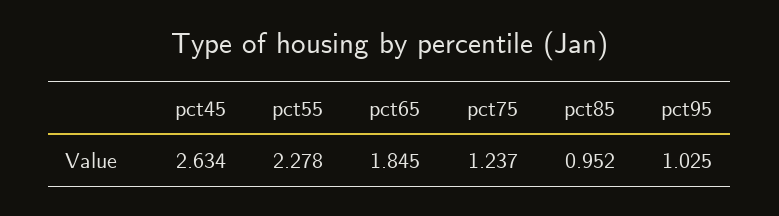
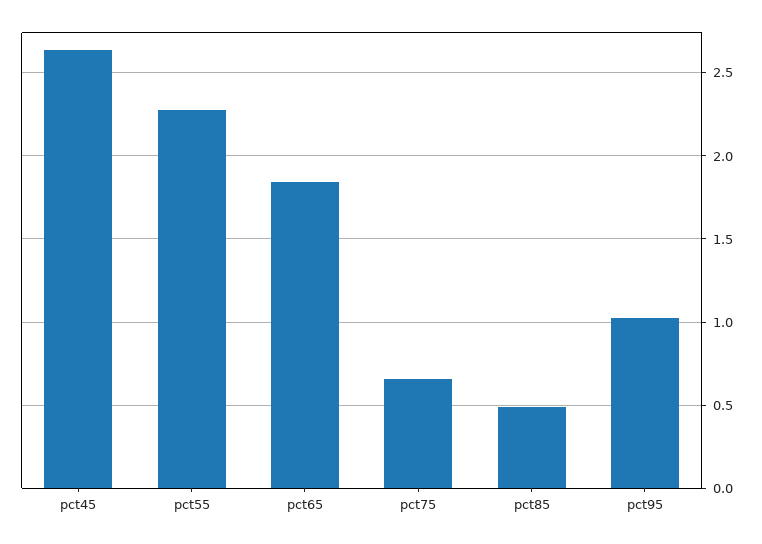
pct75: 1.237 -> 0.65
pct85: 0.952 -> 0.5

